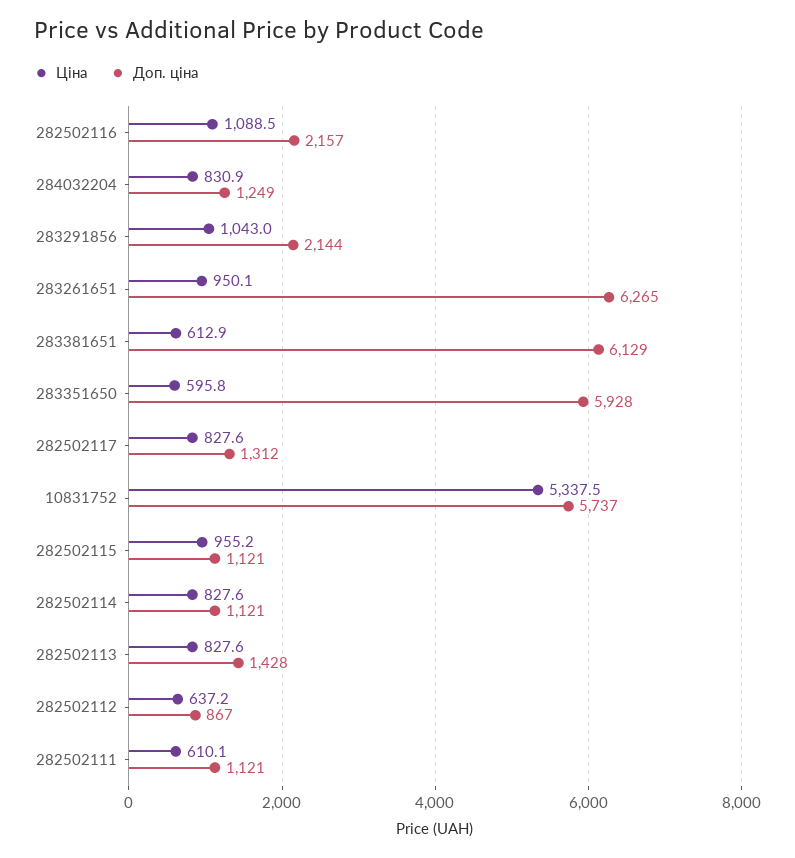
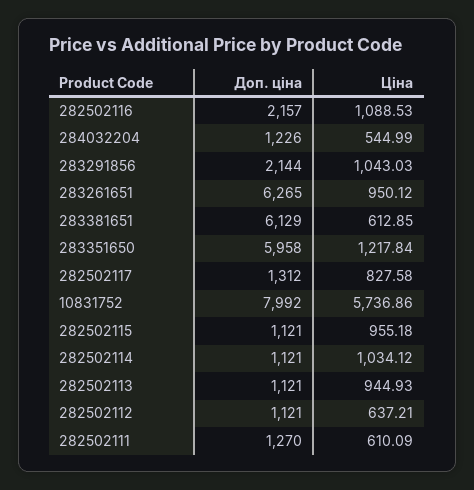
Ціна, 284032204: 830.9 -> 544.99
Доп. ціна, 284032204: 1249 -> 1226
Ціна, 283351650: 595.8 -> 1217.84
Доп. ціна, 283351650: 5928 -> 5958
Ціна, 10831752: 5337.5 -> 5736.86
Доп. ціна, 10831752: 5737 -> 7992
Ціна, 282502114: 827.6 -> 1034.12
Ціна, 282502113: 827.6 -> 944.93
Доп. ціна, 282502113: 1428 -> 1121
Доп. ціна, 282502112: 867 -> 1121
Доп. ціна, 282502111: 1121 -> 1270

